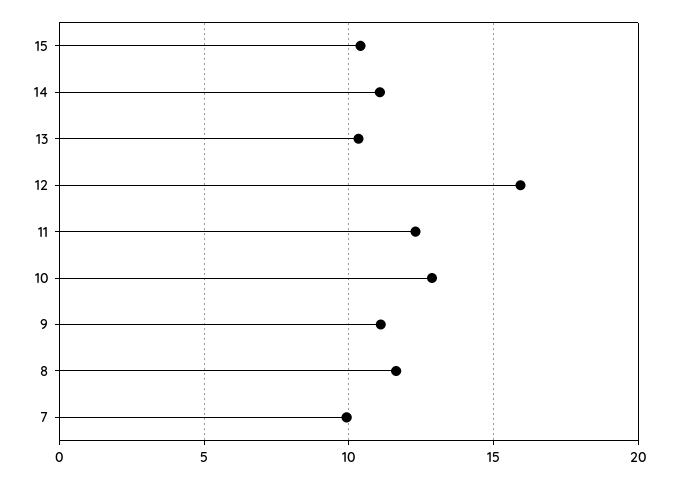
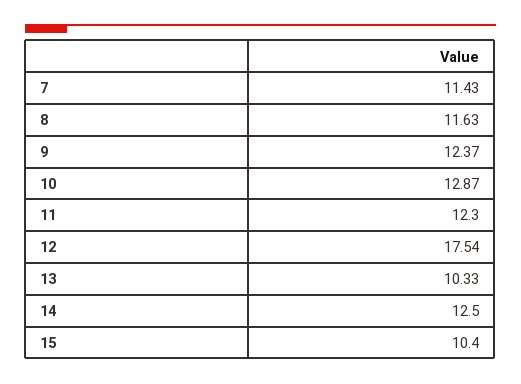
14: 11 -> 12.5
12: 16 -> 17.54
9: 11 -> 12.37
7: 10 -> 11.43

